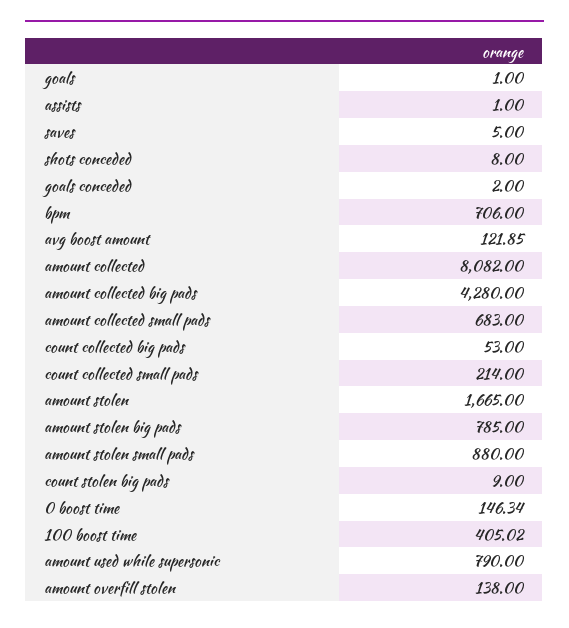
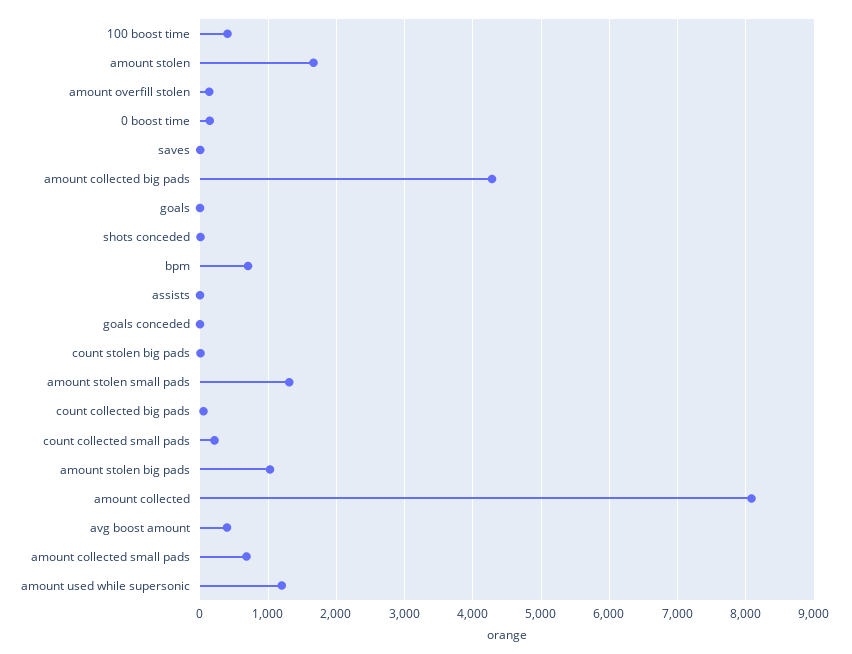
avg boost amount: 121.85 -> 400
amount stolen big pads: 785 -> 1000
amount stolen small pads: 880 -> 1300
amount used while supersonic: 790 -> 1200

